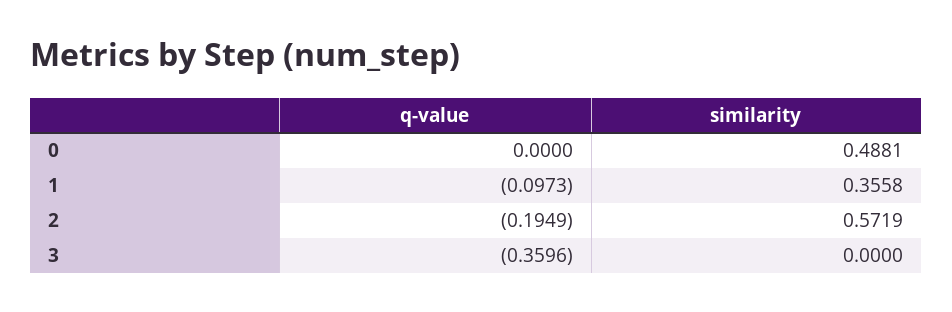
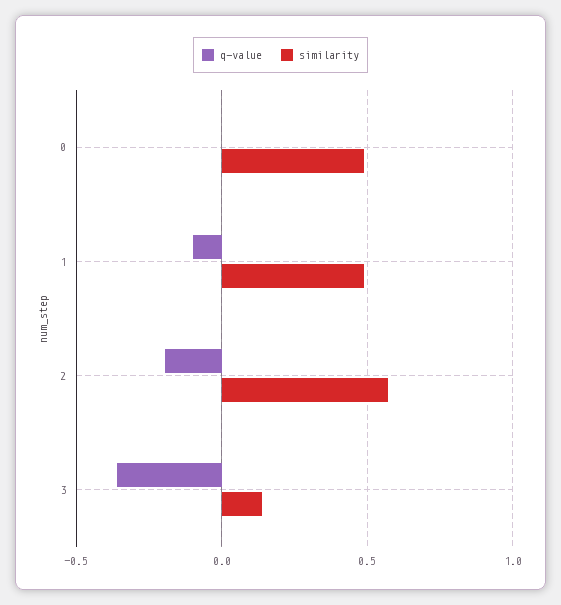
similarity, 1: 0.3558 -> 0.5
similarity, 3: 0 -> 0.15

